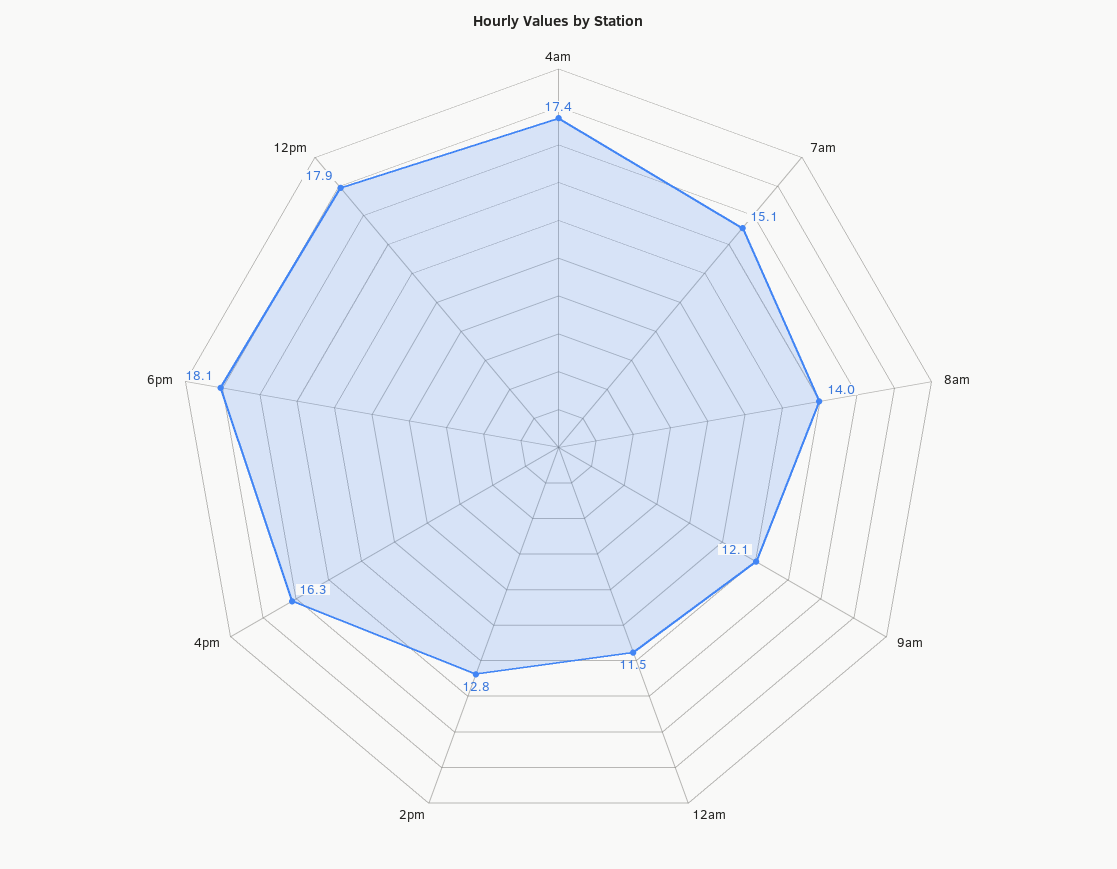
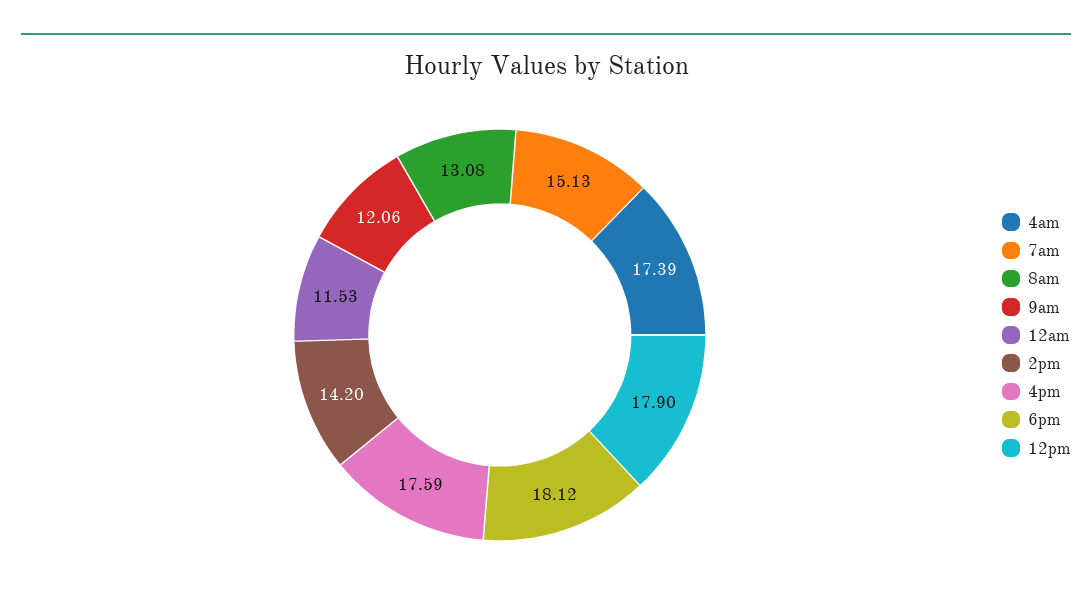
8am: 14 -> 13.08
2pm: 12.8 -> 14.2
4pm: 16.3 -> 17.59

